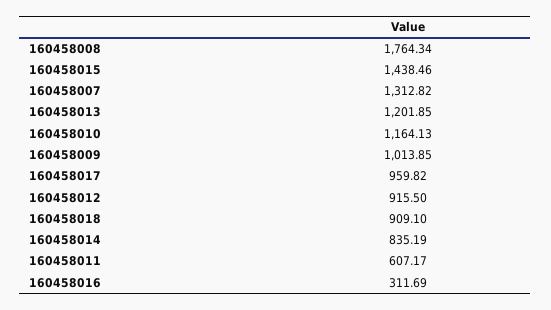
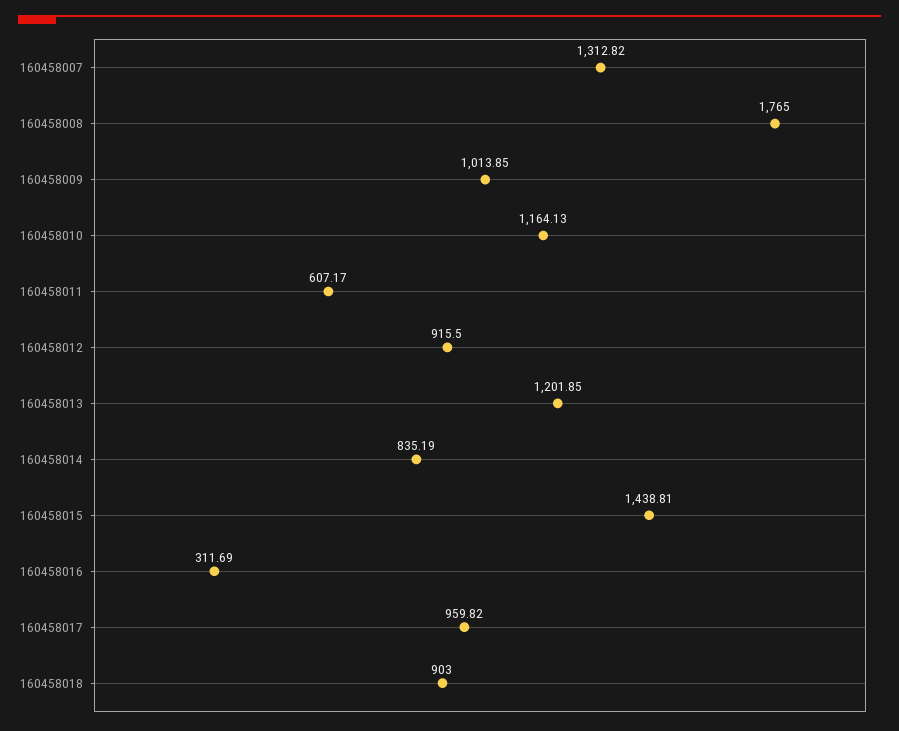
160458008: 1764.34 -> 1765
160458015: 1438.46 -> 1438.81
160458018: 909.1 -> 903

